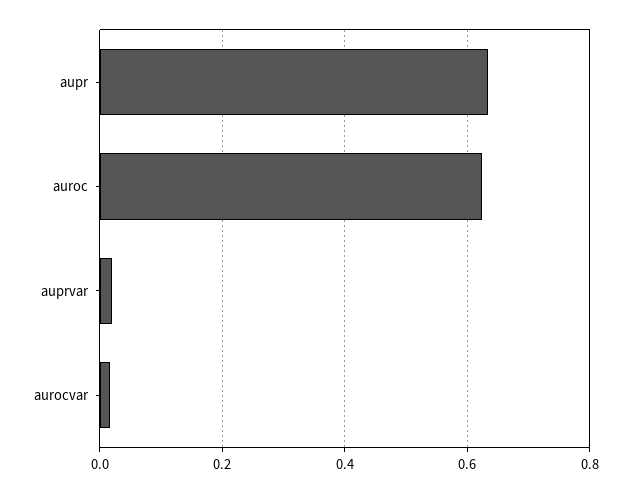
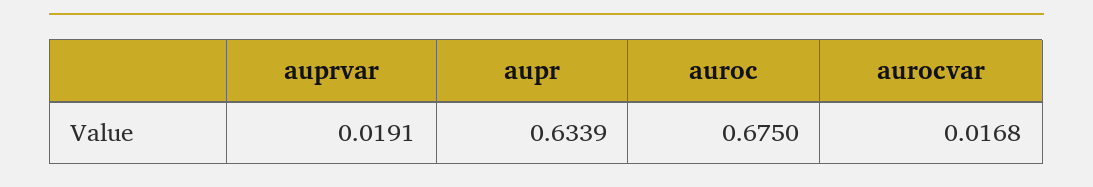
auroc: 0.62 -> 0.675

